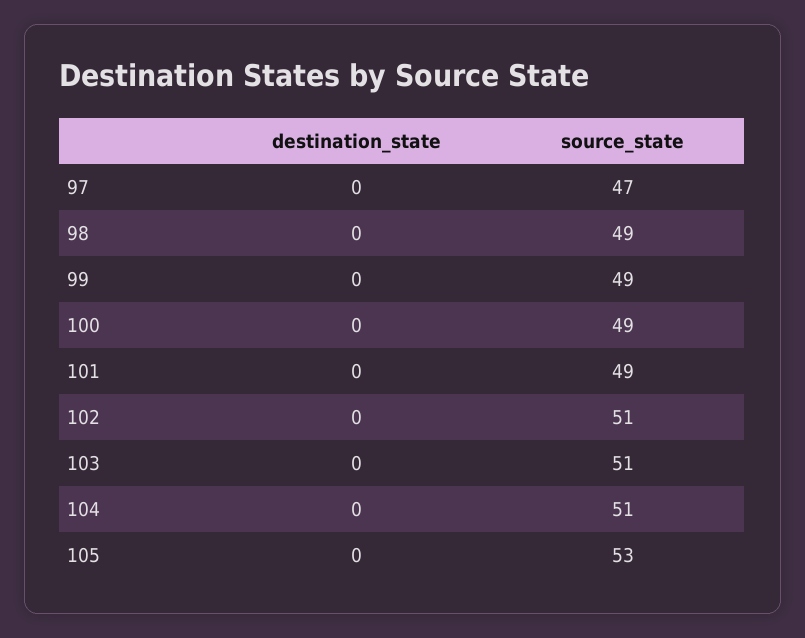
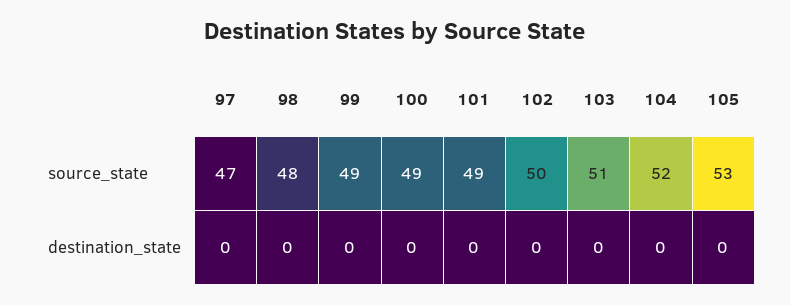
source_state, 98: 49 -> 48
source_state, 102: 51 -> 50
source_state, 104: 51 -> 52

